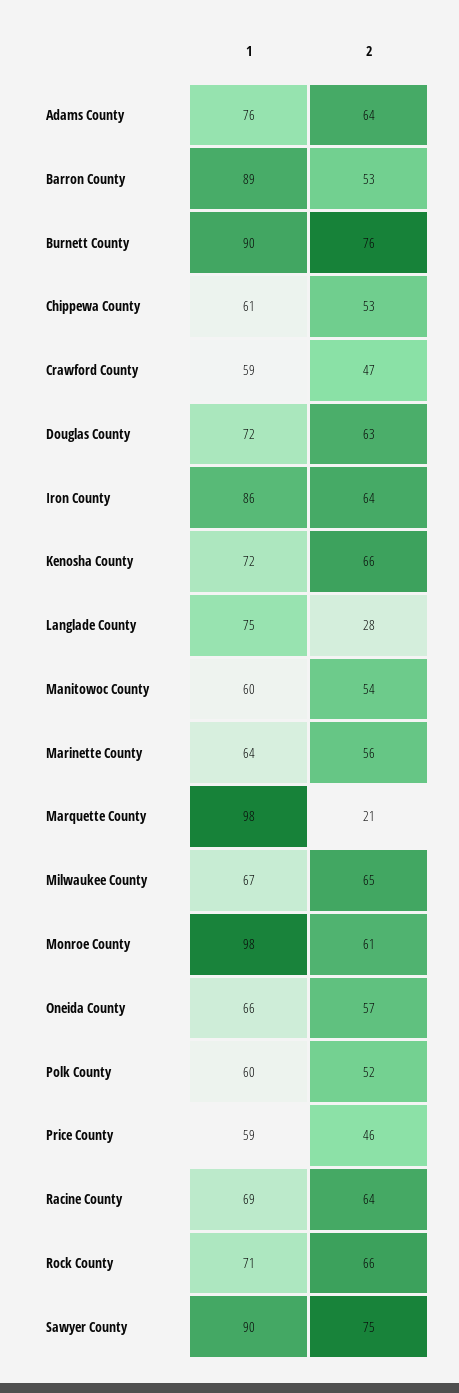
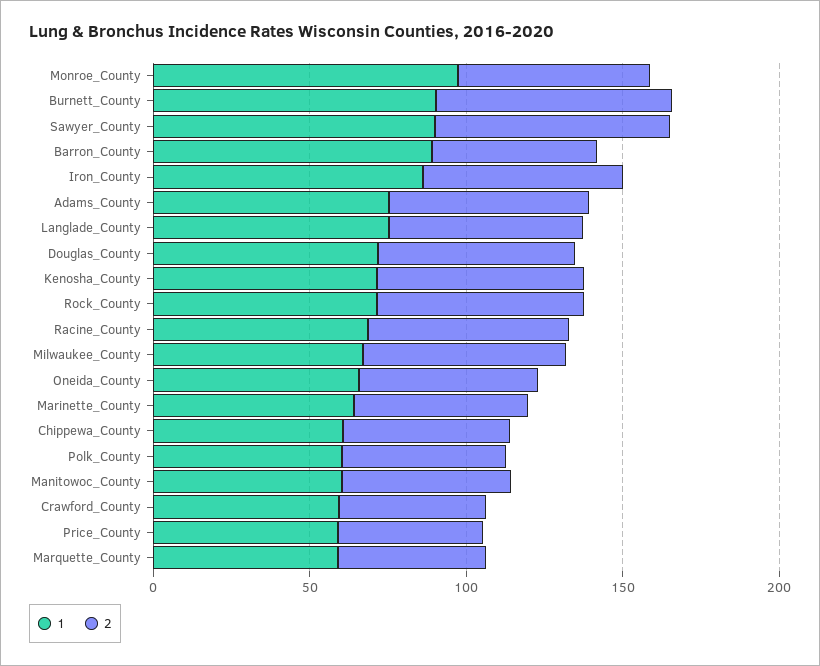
2, Langlade County: 28 -> 60
1, Marquette County: 98 -> 60
2, Marquette County: 21 -> 50

